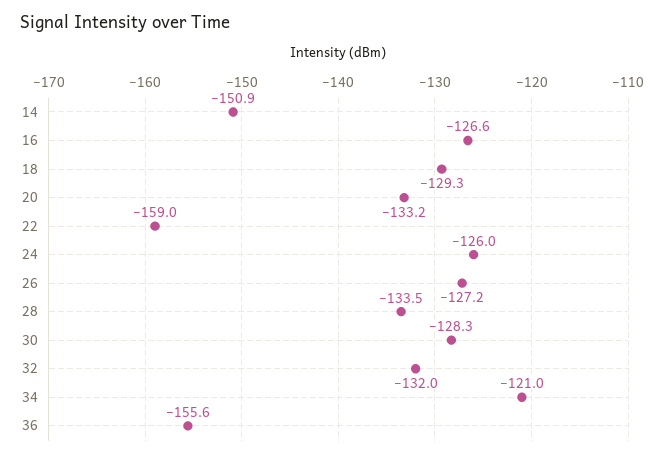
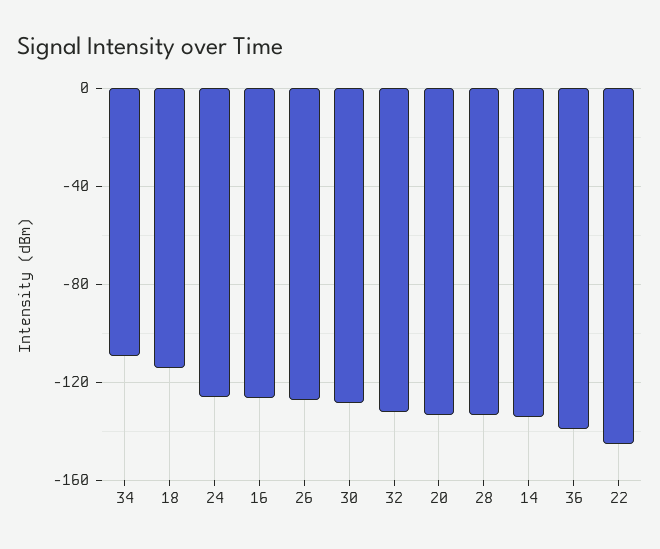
14: -150.9 -> -135
18: -129.3 -> -115
22: -159 -> -145
34: -121 -> -110
36: -155.6 -> -140

